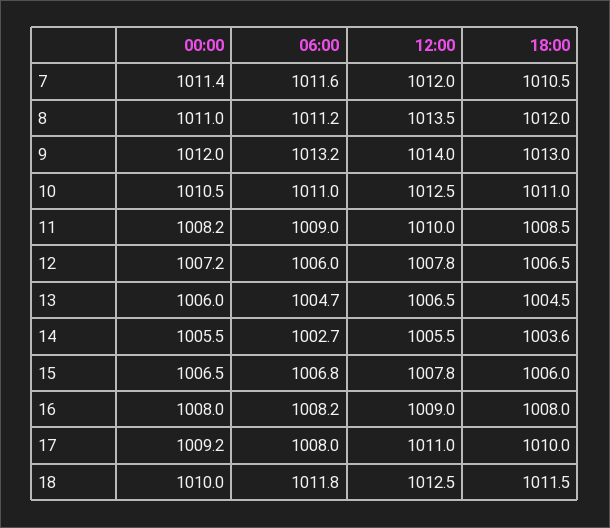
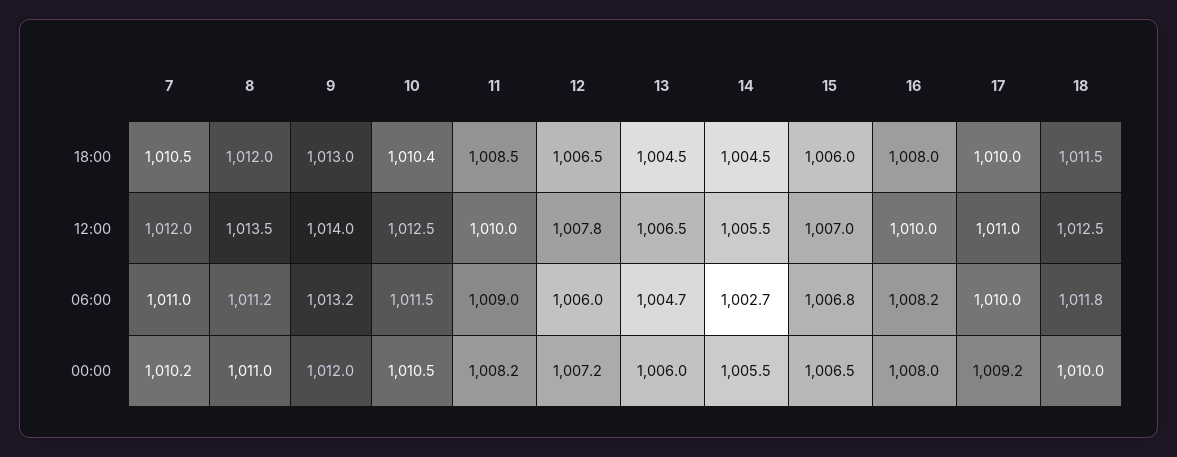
00:00, 7: 1011.4 -> 1010.2
06:00, 7: 1011.6 -> 1011
06:00, 10: 1011 -> 1011.5
18:00, 10: 1011 -> 1010.4
18:00, 14: 1003.6 -> 1004.5
12:00, 15: 1007.8 -> 1007
12:00, 16: 1009 -> 1010
06:00, 17: 1008 -> 1010

